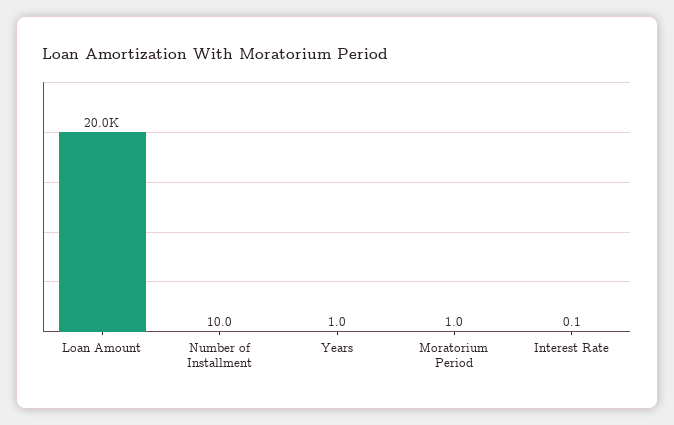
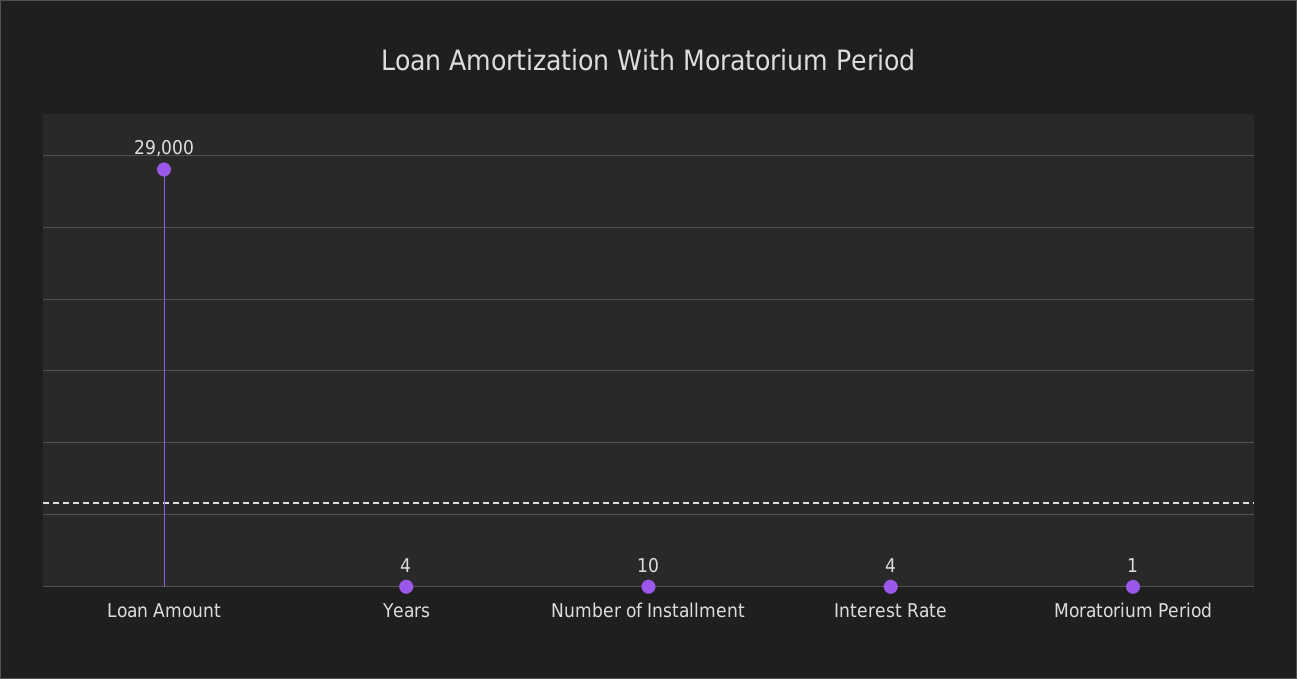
Loan Amount: 20000 -> 29000
Years: 1 -> 4
Interest Rate: 0.1 -> 4

